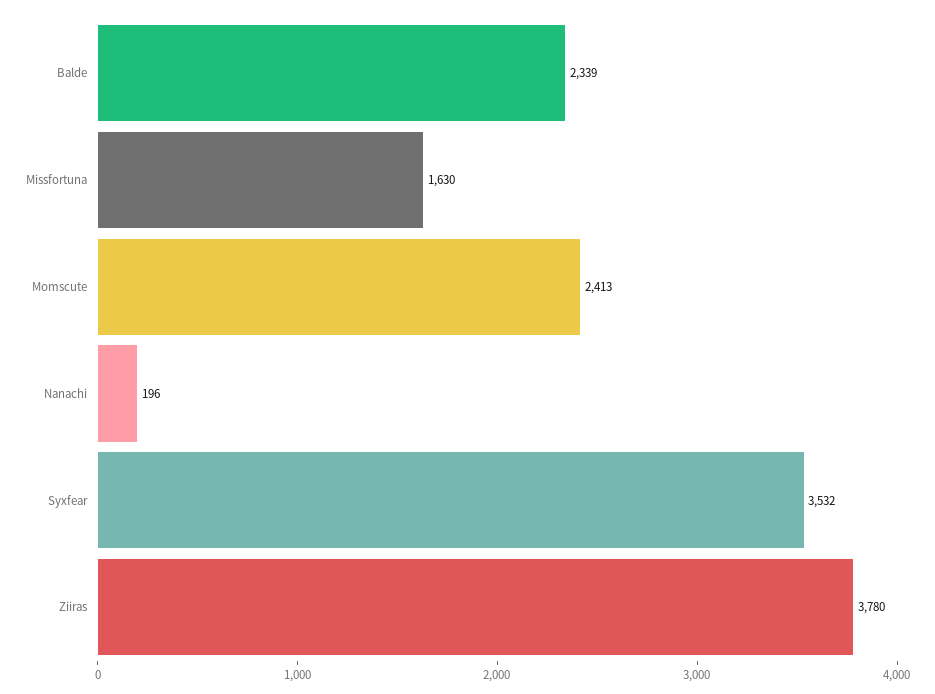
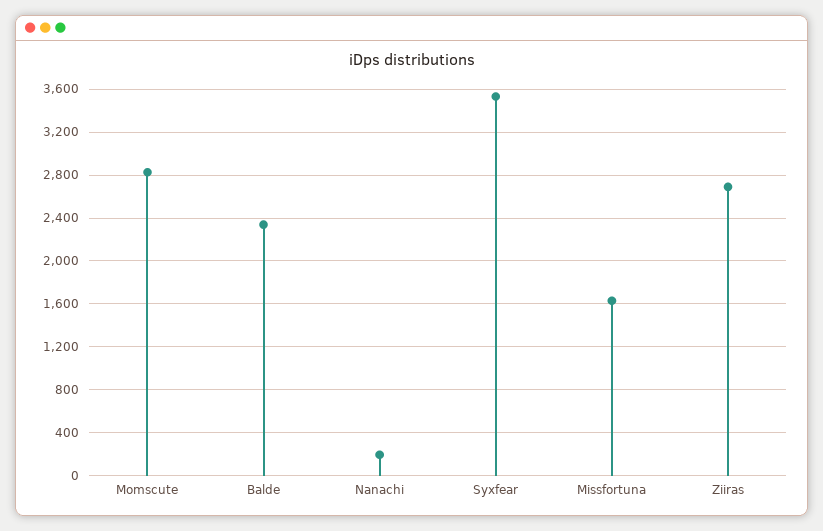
Momscute: 2413 -> 2800
Ziiras: 3780 -> 2700

